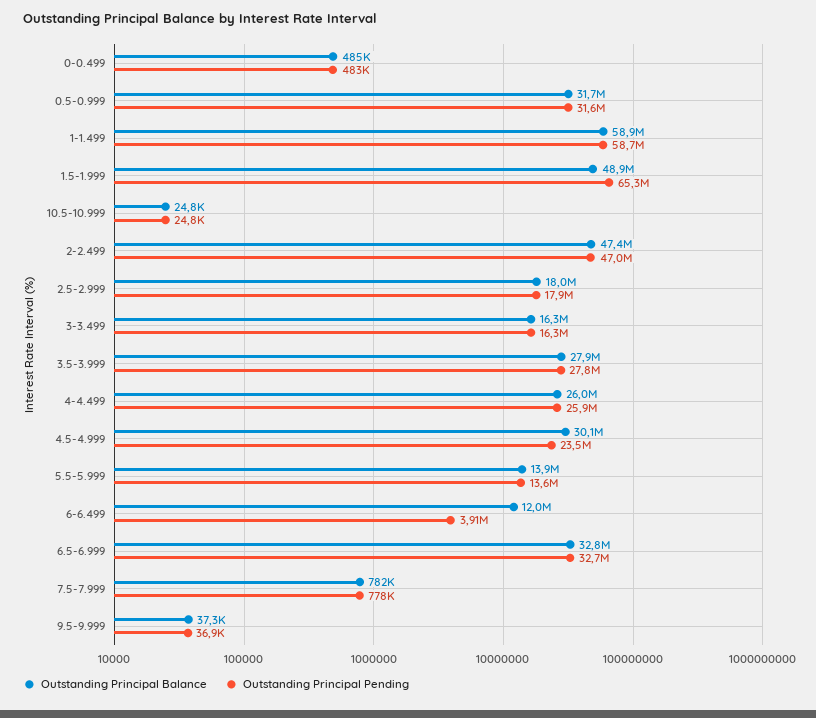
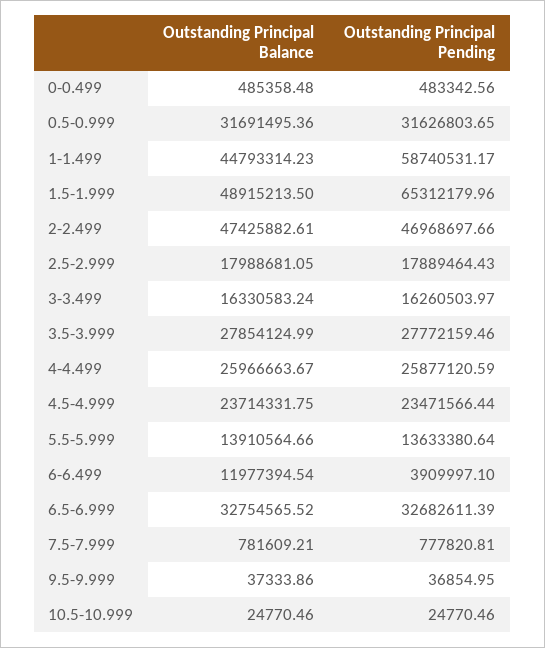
Outstanding Principal Balance, 1-1.499: 58900000 -> 44793314.23
Outstanding Principal Balance, 4.5-4.999: 30100000 -> 23714331.75

